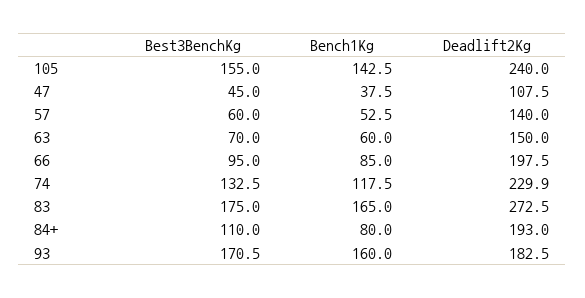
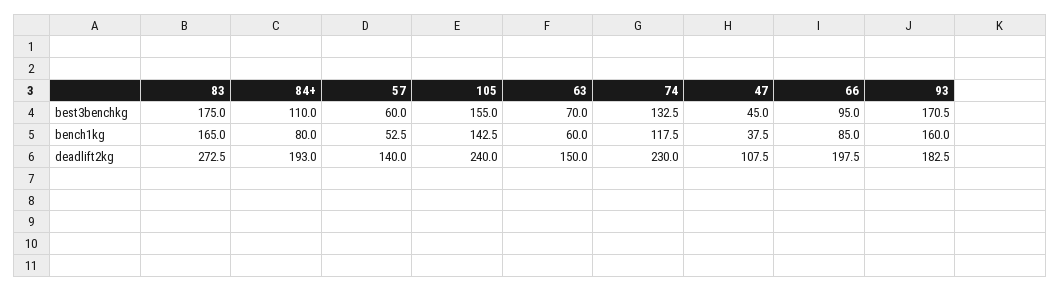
Deadlift2Kg, 74: 229.9 -> 230

